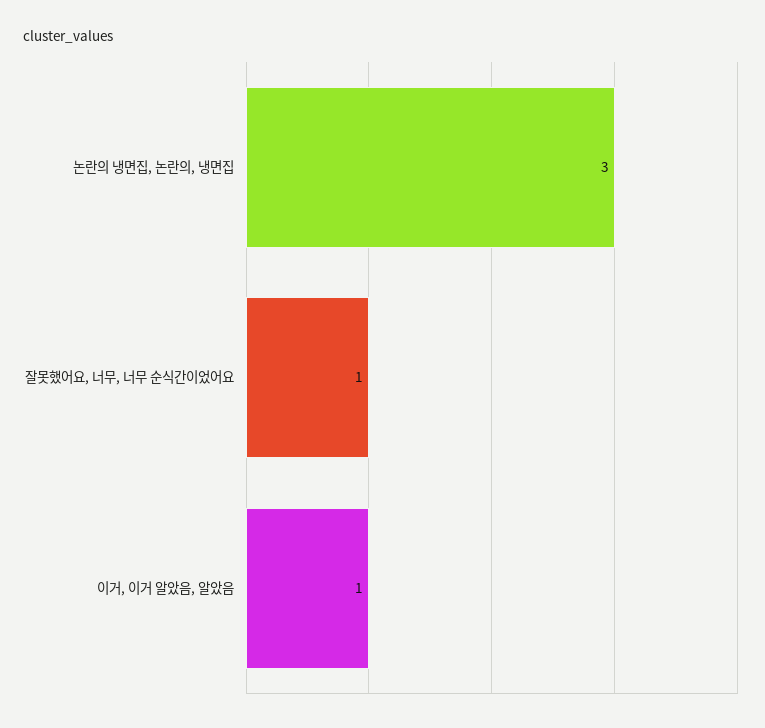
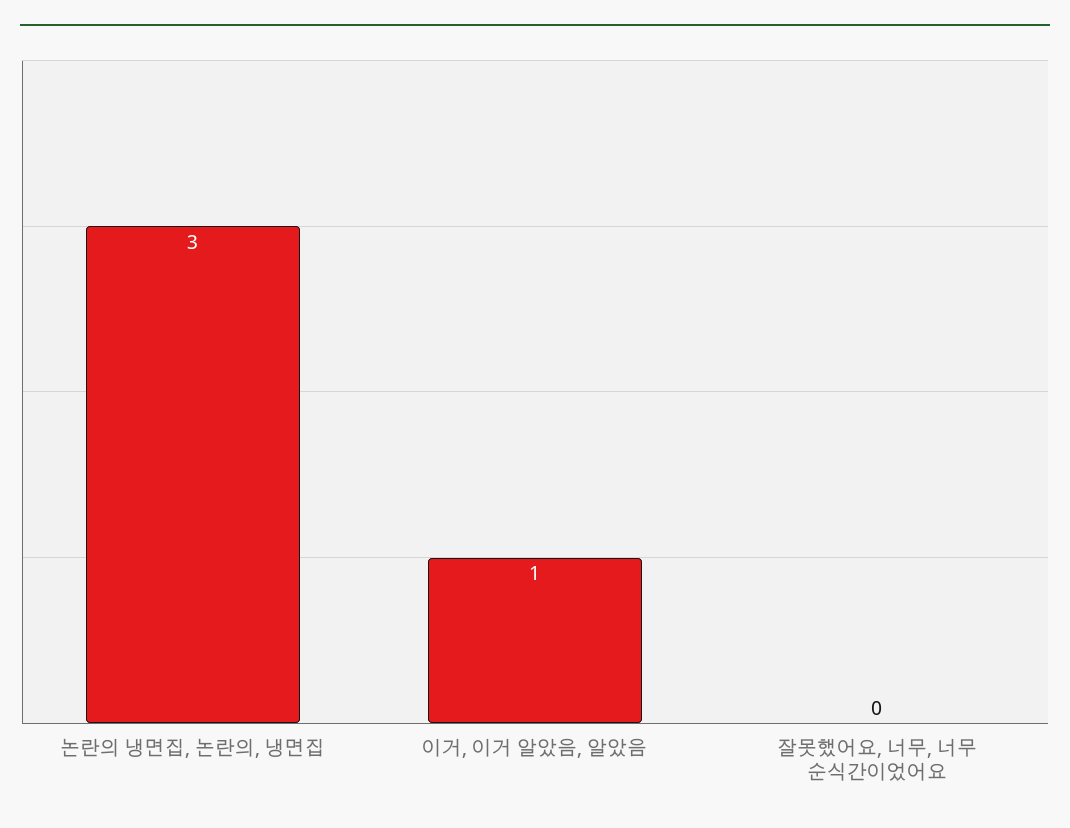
잘못했어요, 너무, 너무 순식간이었어요: 1 -> 0

